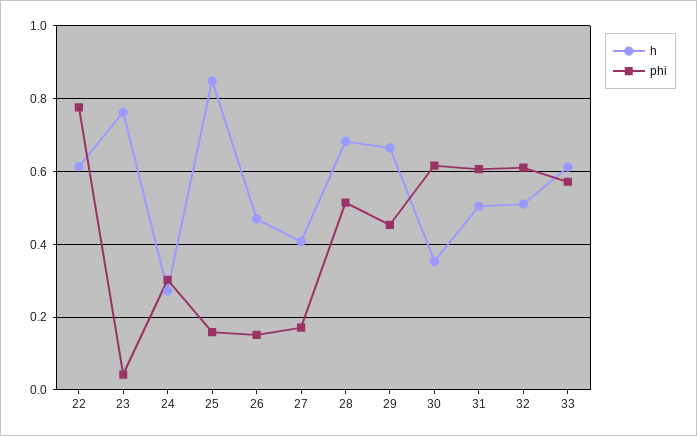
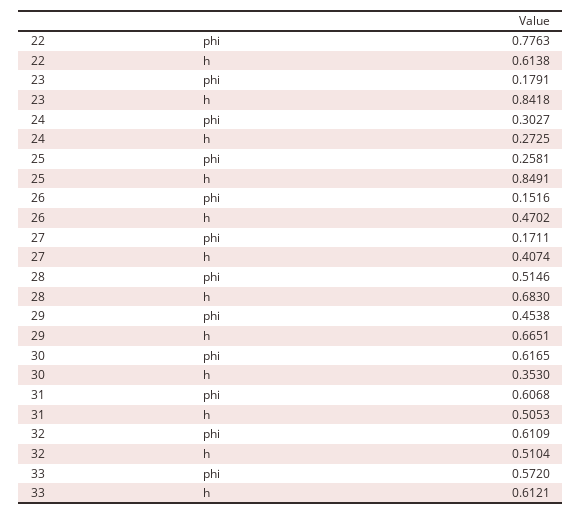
h, 23: 0.76 -> 0.8418
phi, 23: 0.04 -> 0.1791
phi, 25: 0.16 -> 0.2581

